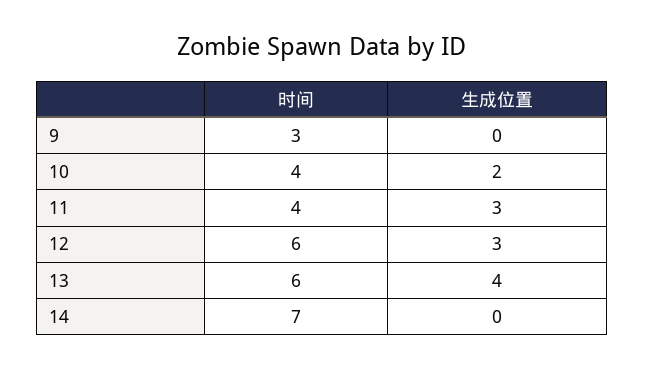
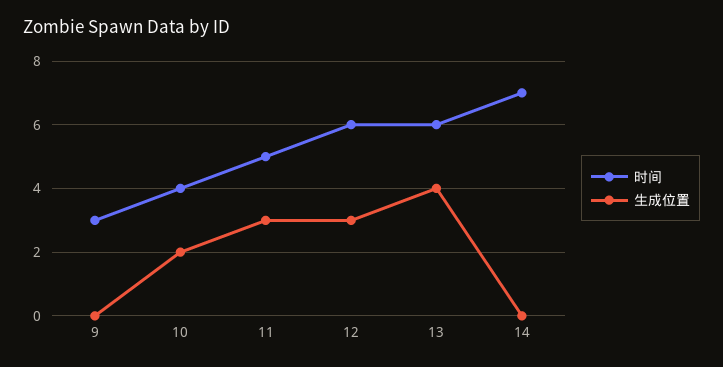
时间, 11: 4 -> 5

